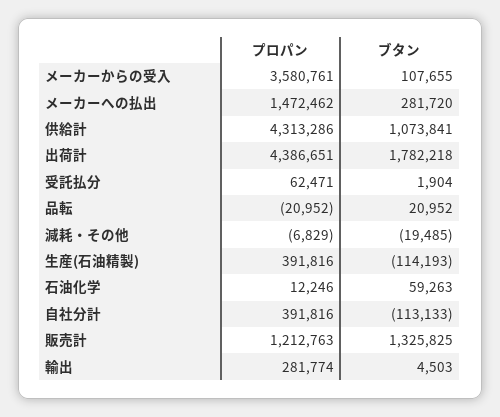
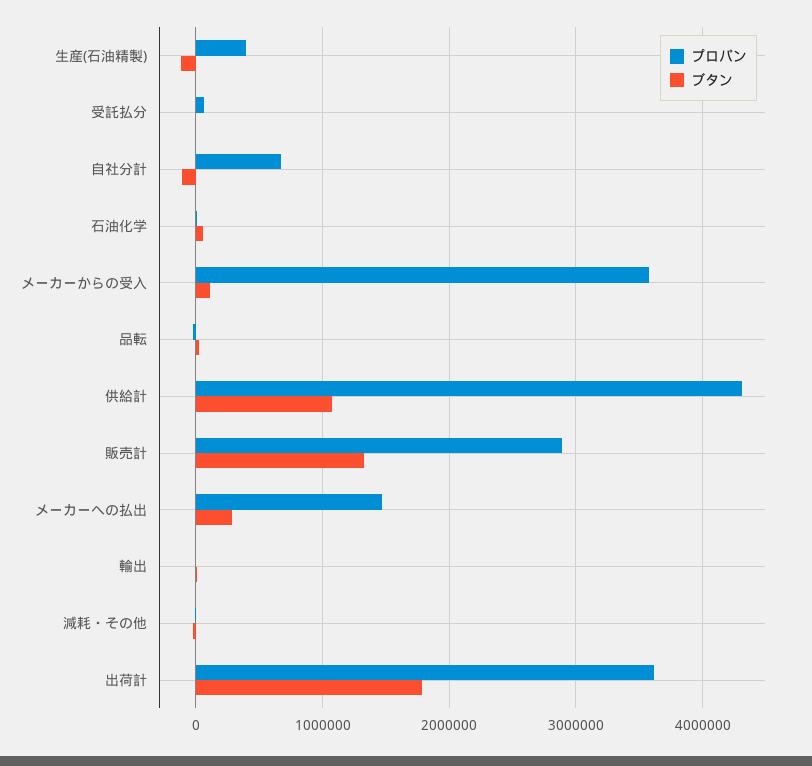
プロパン, 出荷計: 4386651 -> 3600000
プロパン, 自社分計: 391816 -> 700000
プロパン, 販売計: 1212763 -> 2900000
プロパン, 輸出: 281774 -> 0

